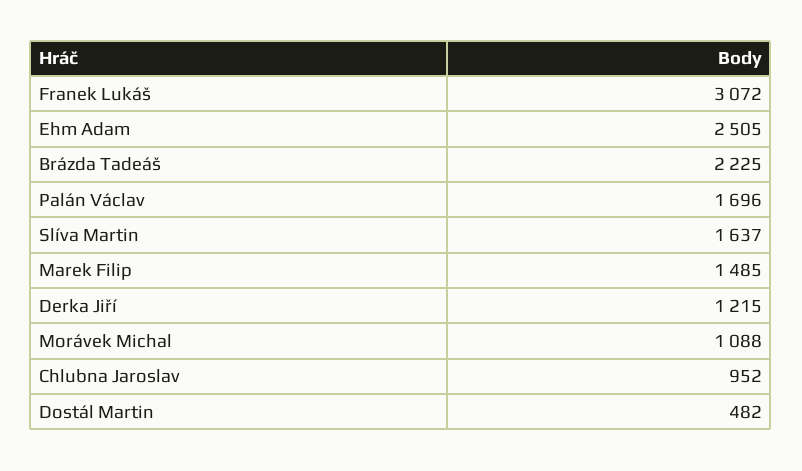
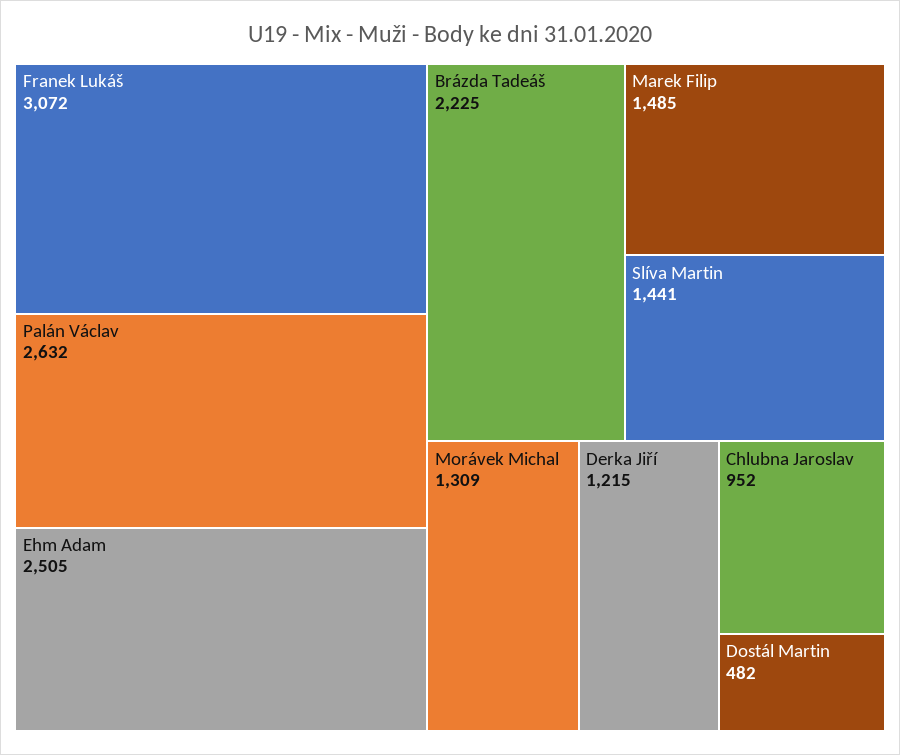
Palán Václav: 1696 -> 2632
Slíva Martin: 1637 -> 1441
Morávek Michal: 1088 -> 1309

